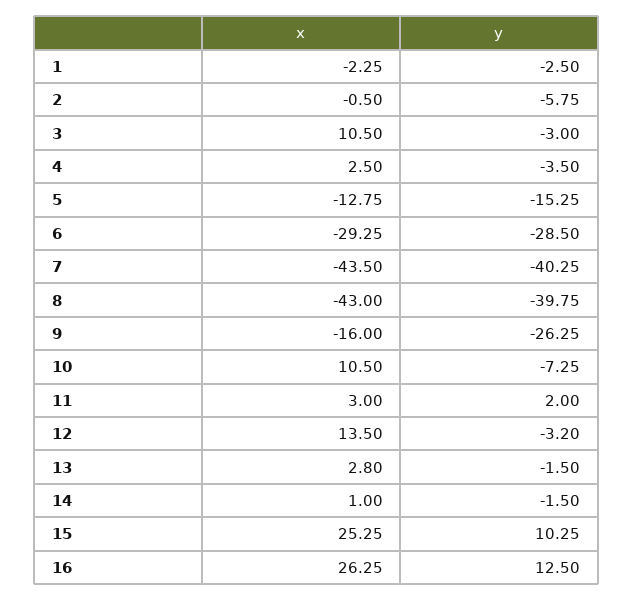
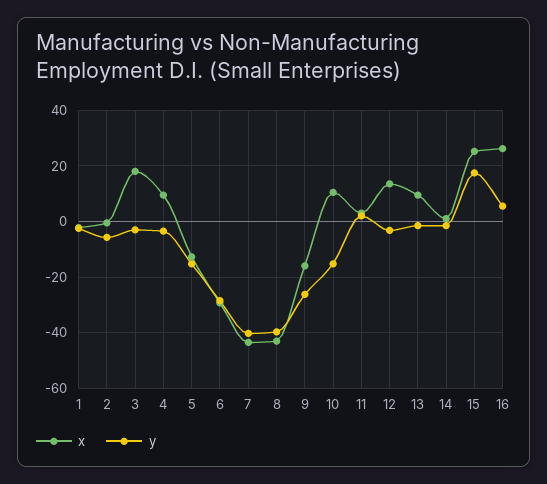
x, 3: 10.5 -> 17.5
x, 4: 2.5 -> 10
y, 10: -7.25 -> -15
x, 13: 2.8 -> 10
y, 15: 10.25 -> 17.5
y, 16: 12.5 -> 5

